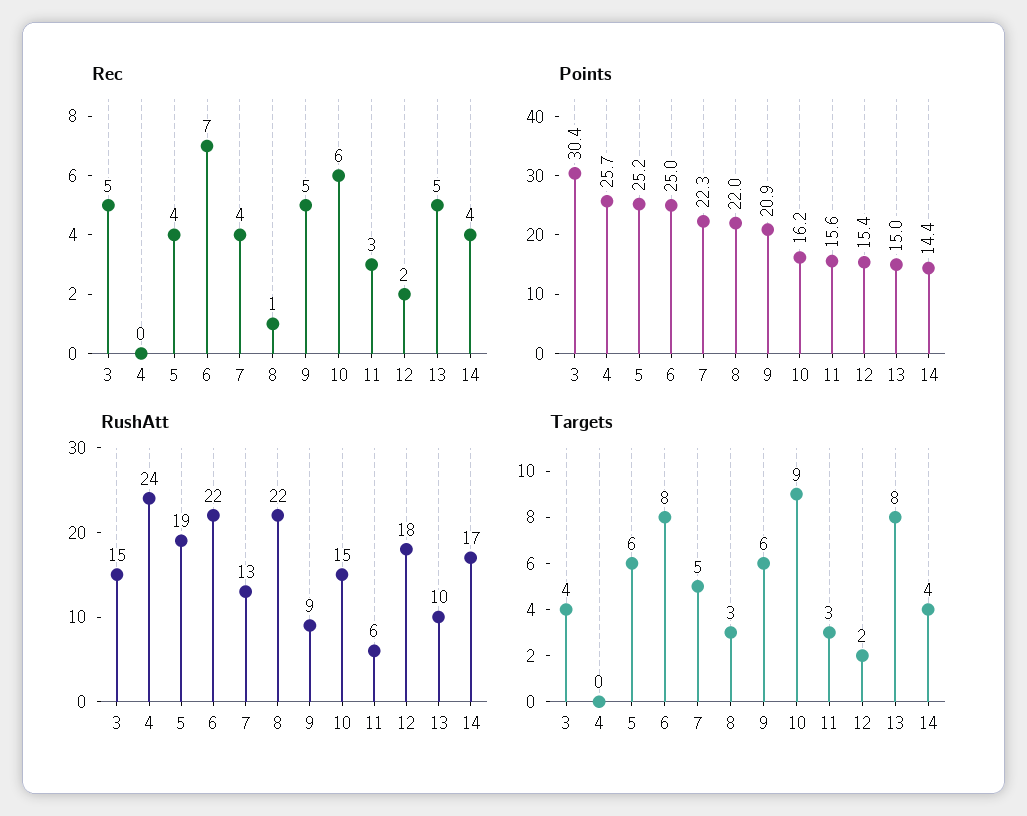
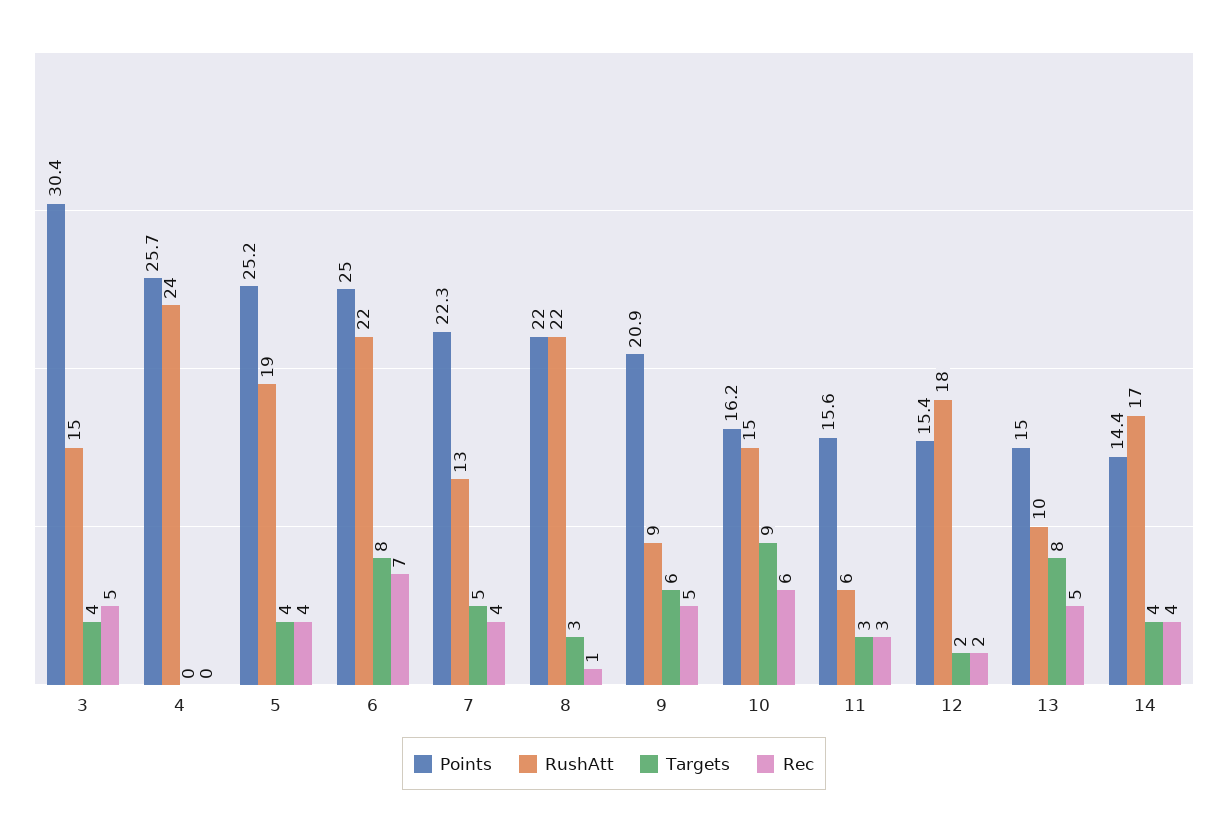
Targets, 5: 6 -> 4

